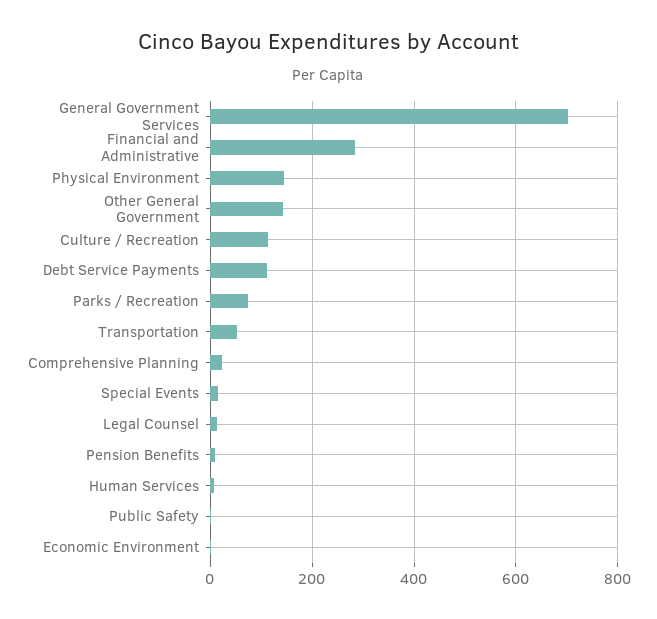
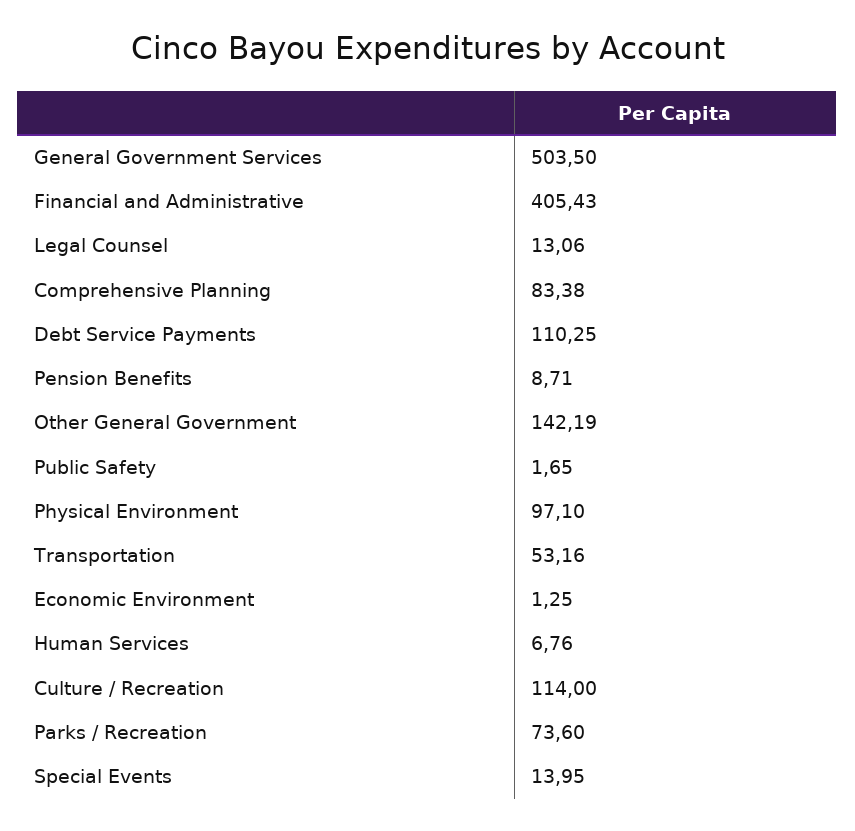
General Government Services: 700 -> 503.5
Financial and Administrative: 280 -> 405.43
Physical Environment: 140 -> 97.1
Comprehensive Planning: 20 -> 83.38

